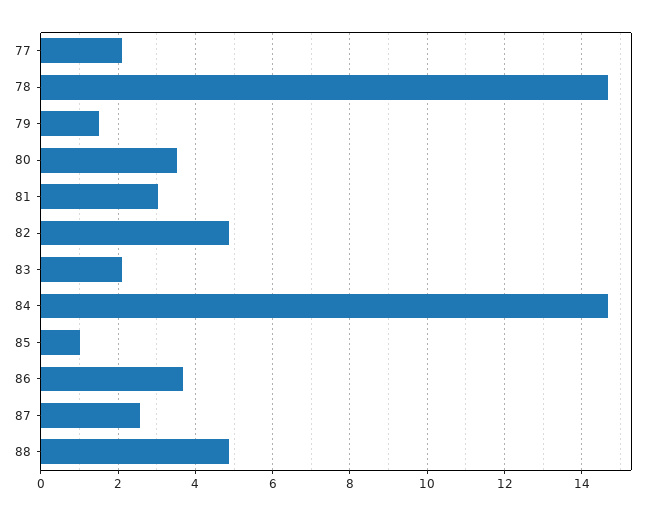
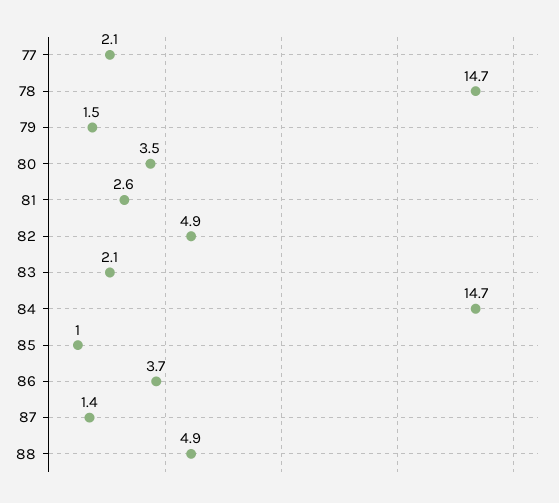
81: 3 -> 2.6
87: 2.6 -> 1.4

